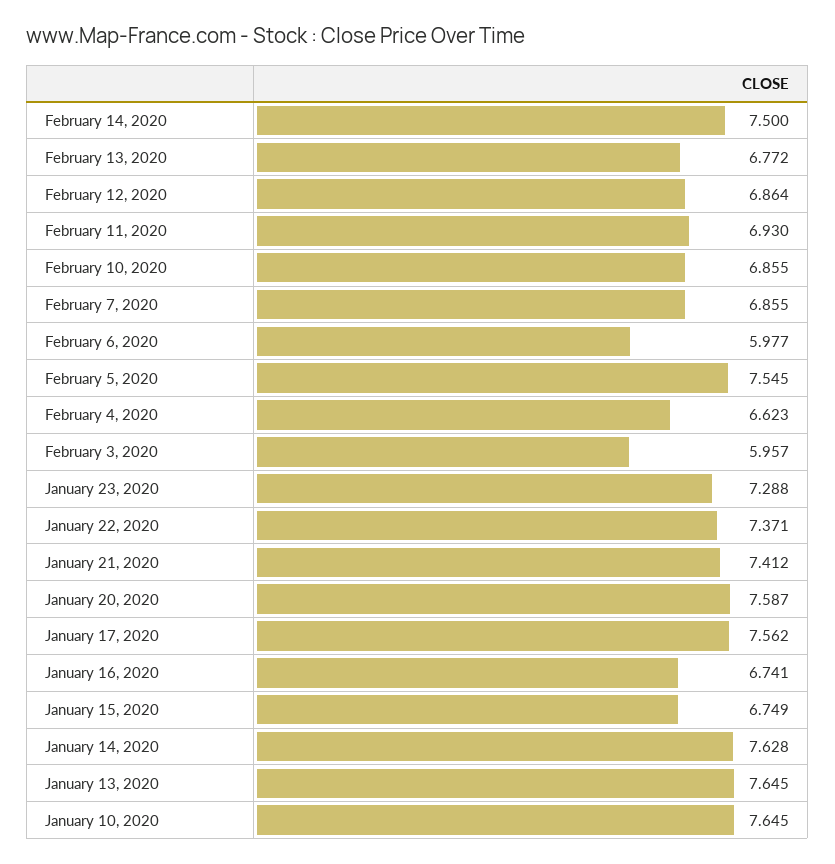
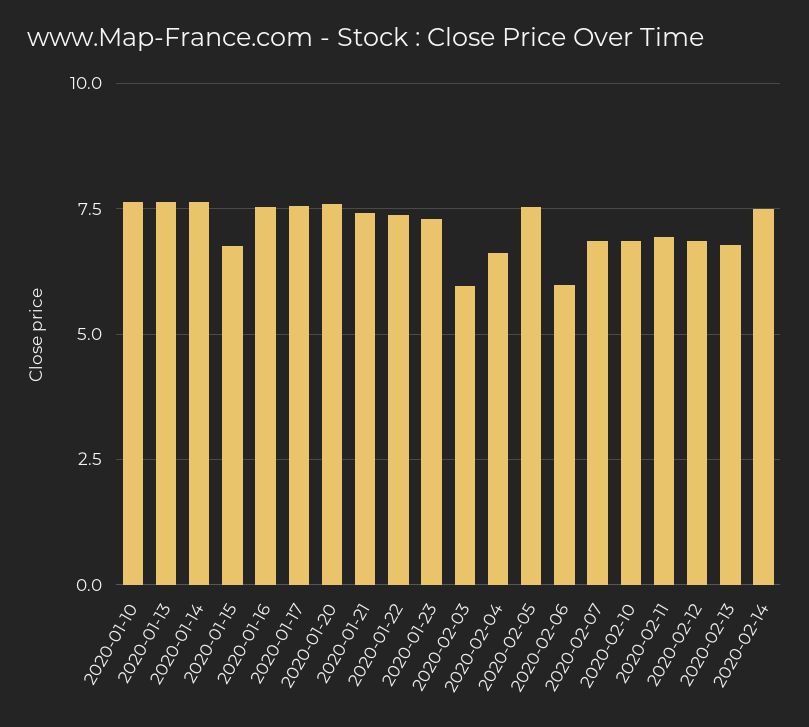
January 16, 2020: 6.741 -> 7.5

